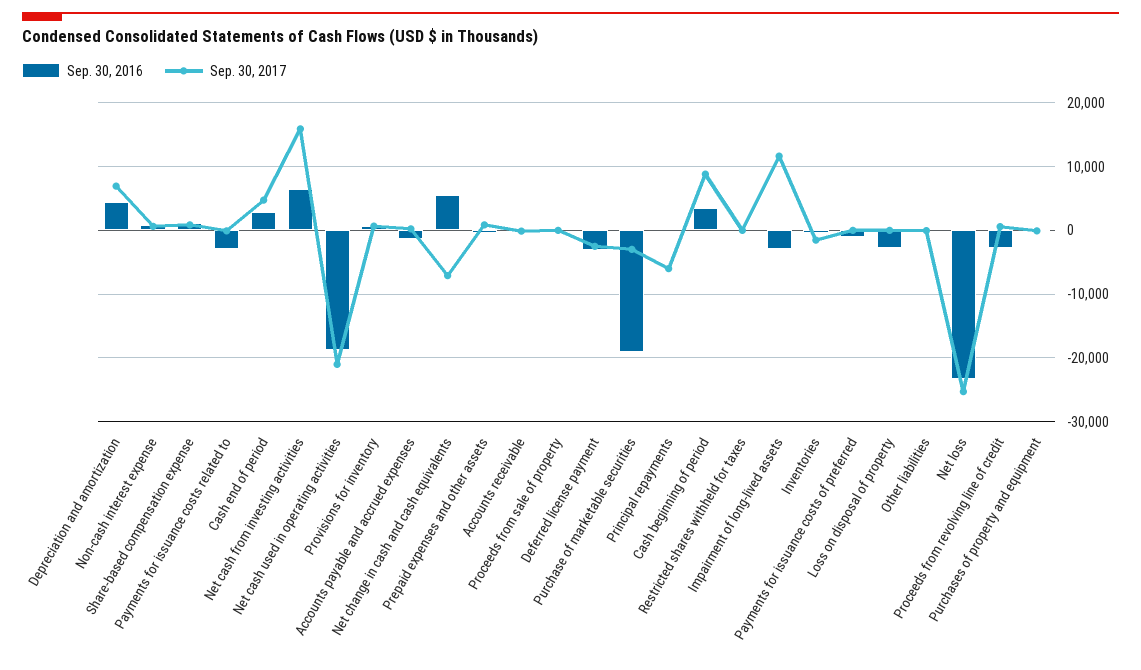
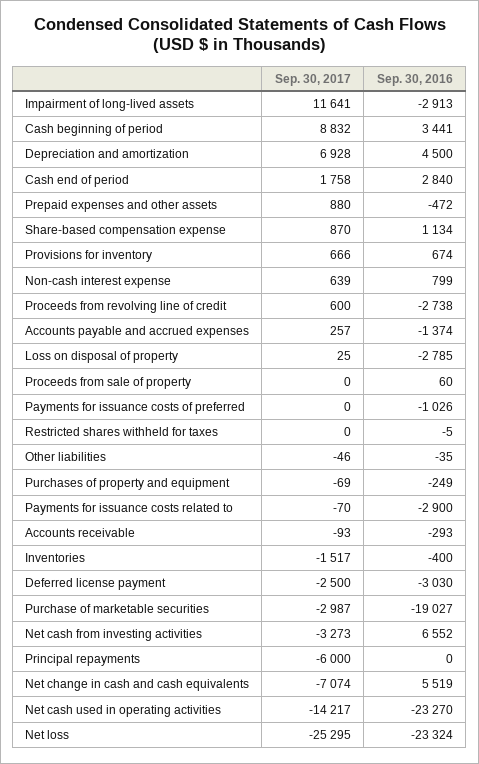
Sep. 30, 2017, Cash end of period: 5000 -> 1758
Sep. 30, 2017, Net cash from investing activities: 16000 -> -3273
Sep. 30, 2016, Net cash used in operating activities: -19000 -> -23270
Sep. 30, 2017, Net cash used in operating activities: -21000 -> -14217

